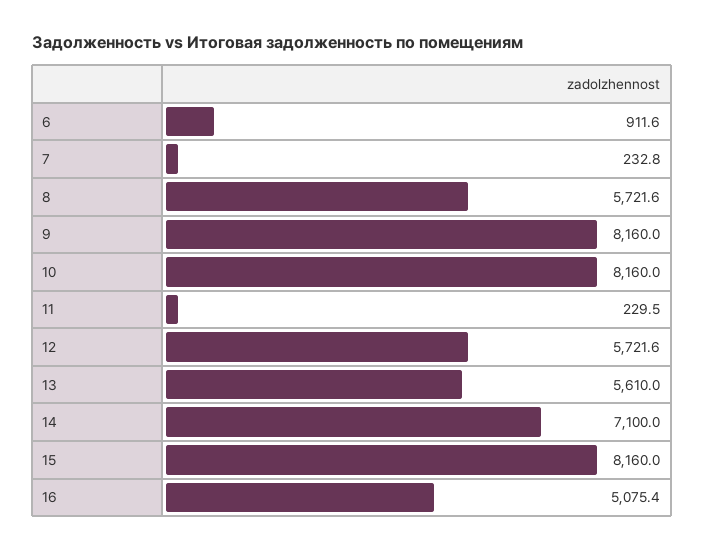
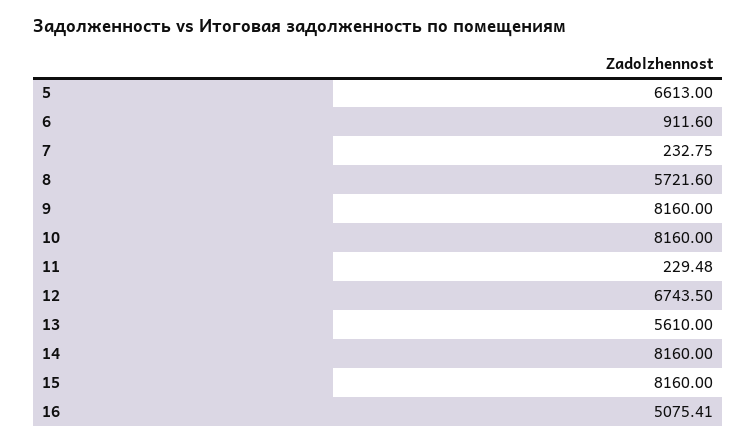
12: 5721.6 -> 6743.5
14: 7100 -> 8160
5: none -> 6613

